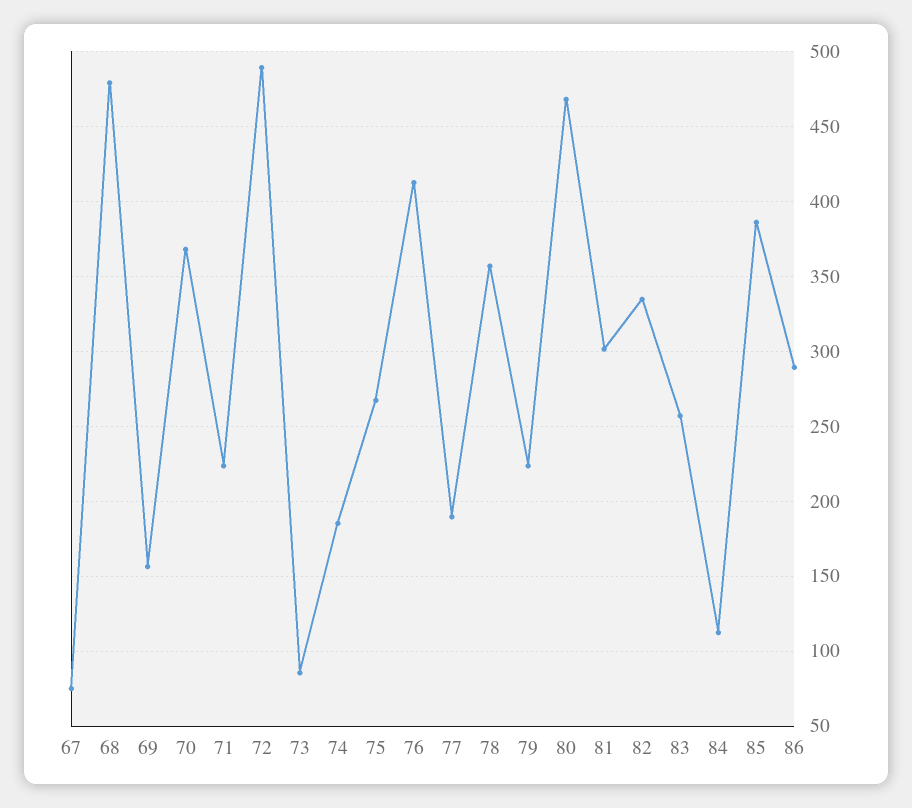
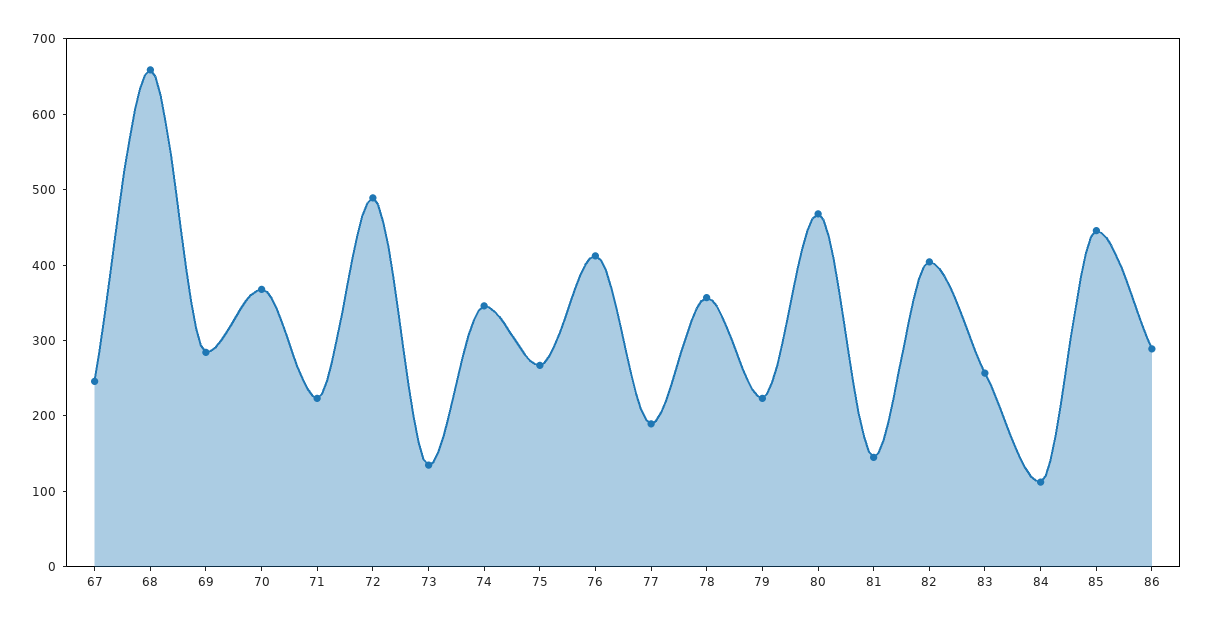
67: 75 -> 240
68: 480 -> 660
69: 155 -> 280
73: 85 -> 140
74: 185 -> 340
81: 300 -> 140
82: 335 -> 400
85: 385 -> 440

